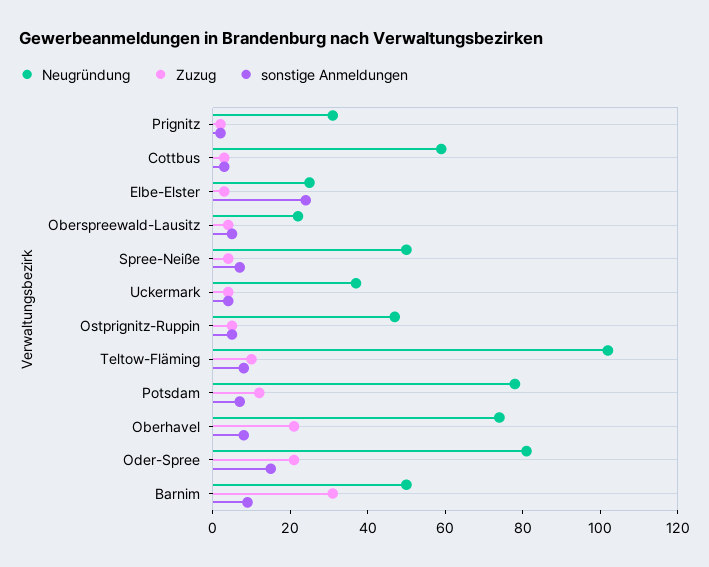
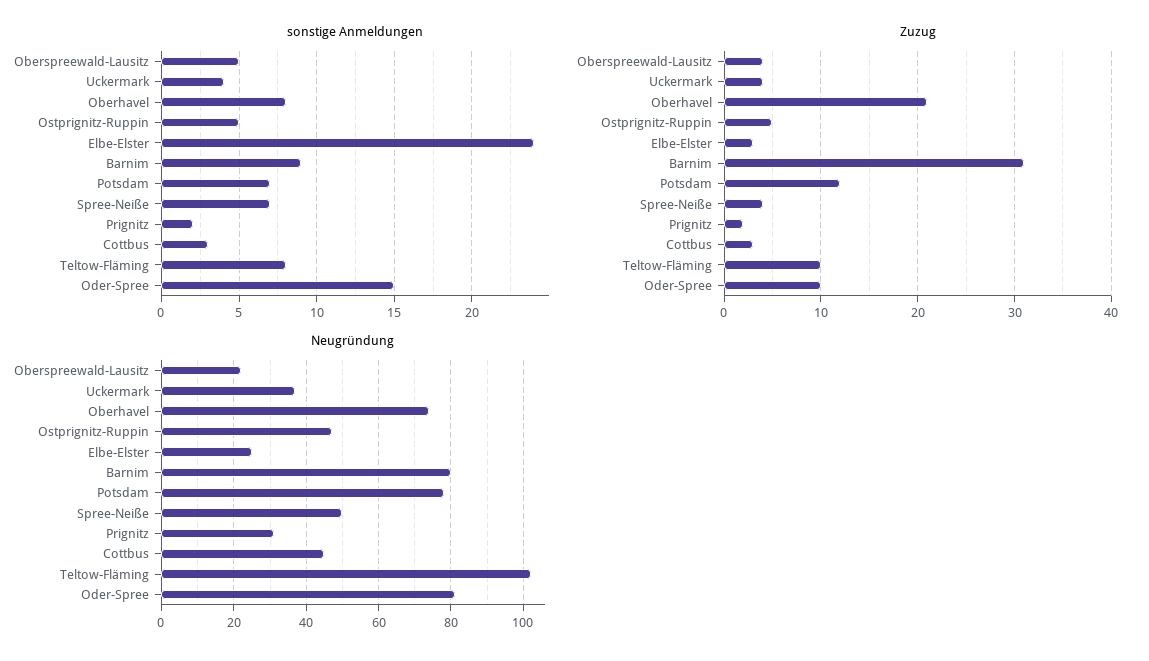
Neugründung, Cottbus: 60 -> 45
Zuzug, Oder-Spree: 20 -> 10
Neugründung, Barnim: 50 -> 80

